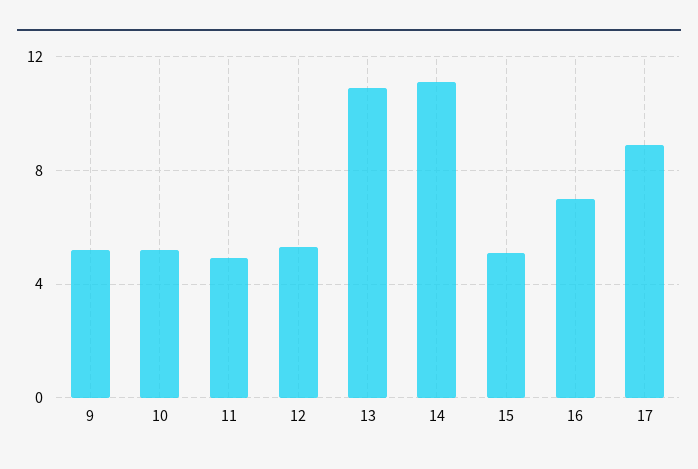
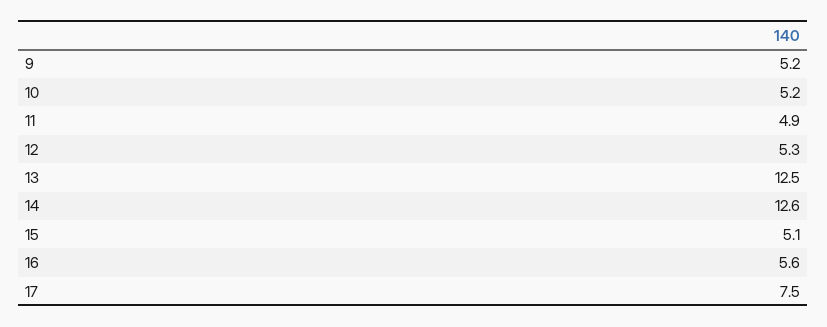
13: 11 -> 12.5
14: 11 -> 12.6
16: 7 -> 5.6
17: 9 -> 7.5

